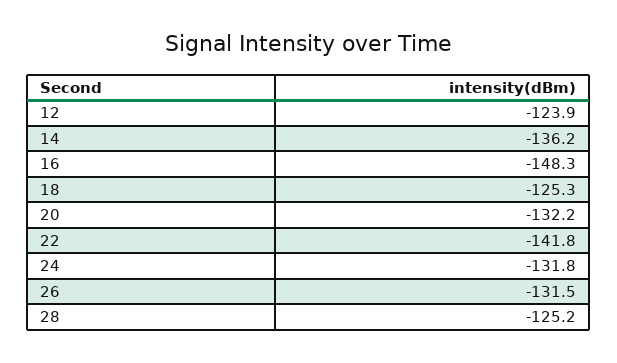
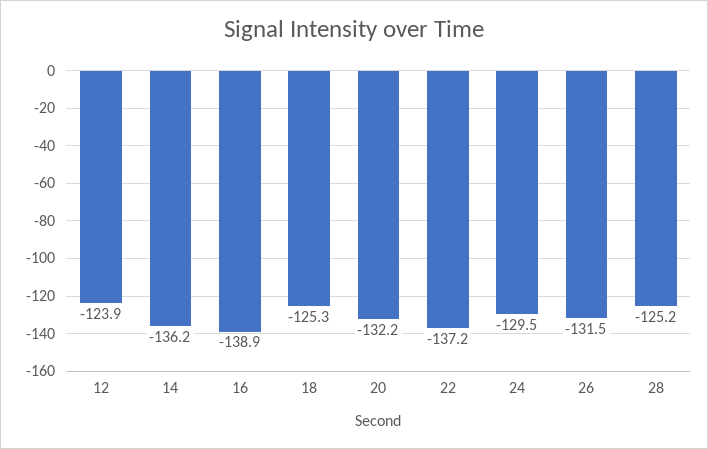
16: -148.3 -> -138.9
22: -141.8 -> -137.2
24: -131.8 -> -129.5

